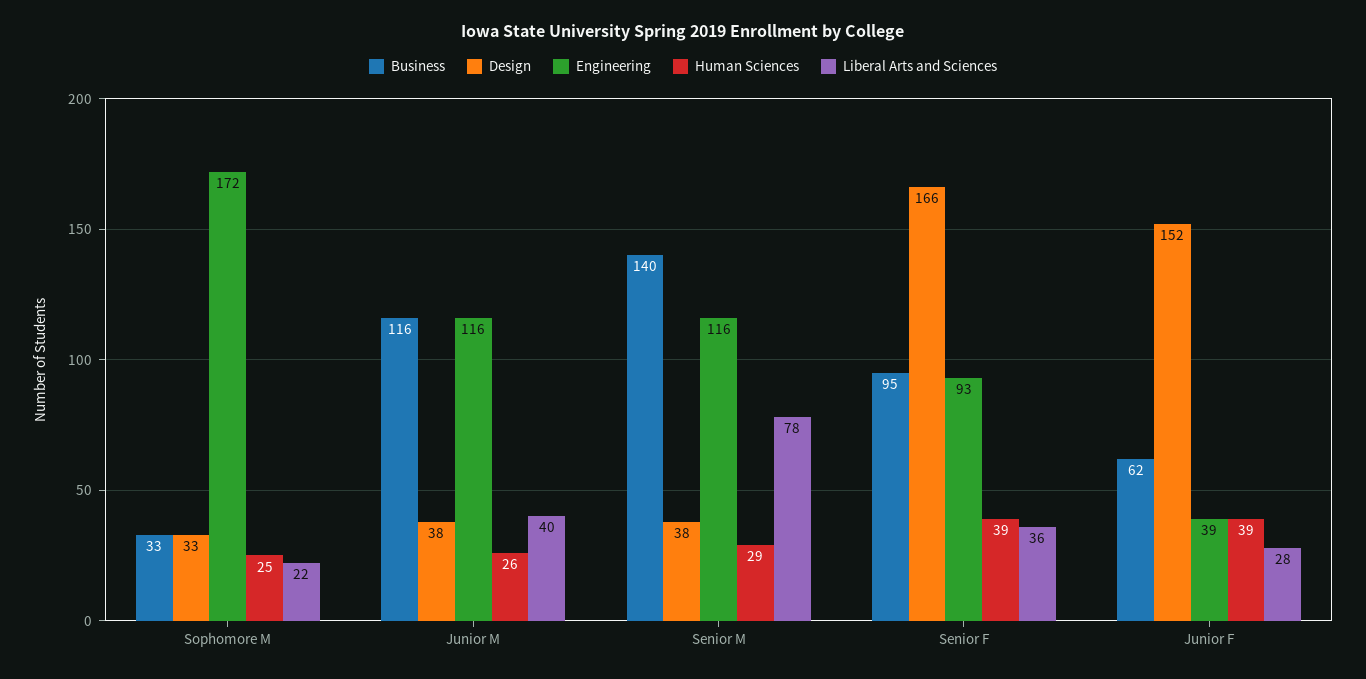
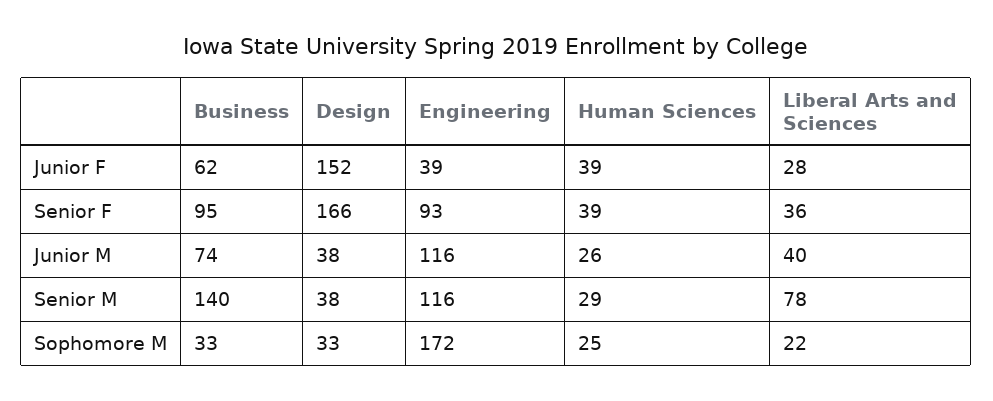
Business, Junior M: 116 -> 74

